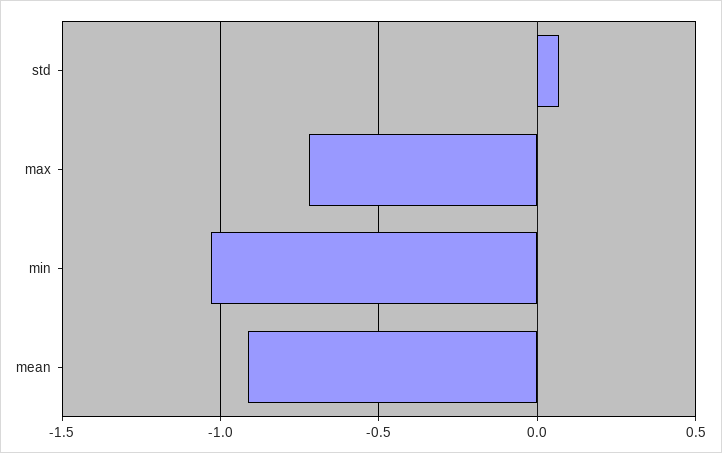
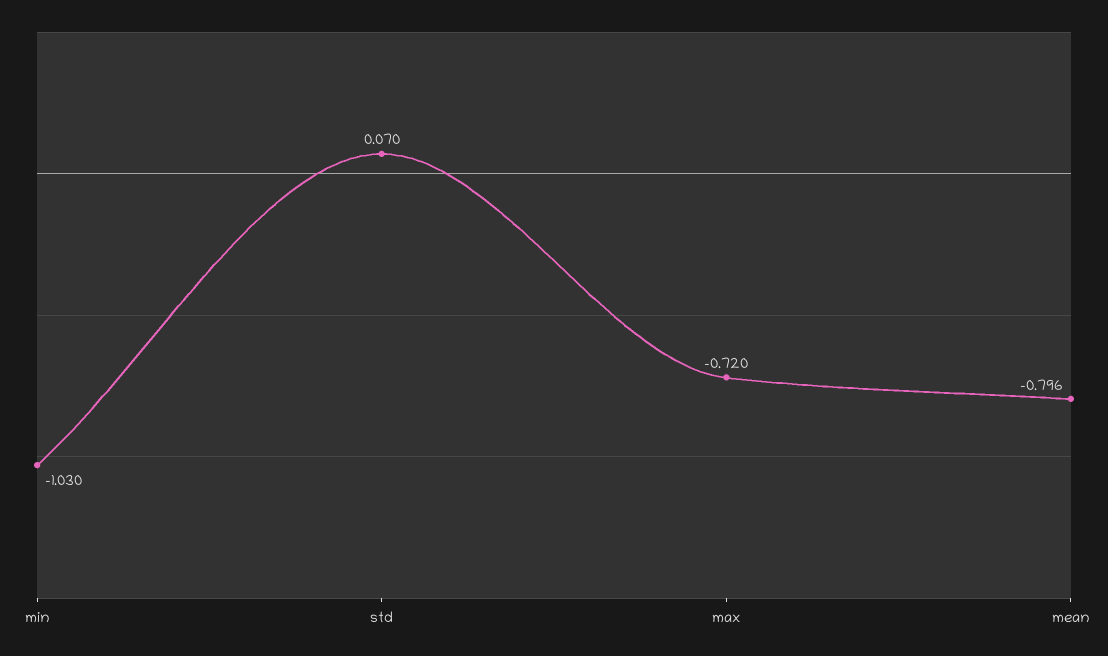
mean: -0.9 -> -0.796

